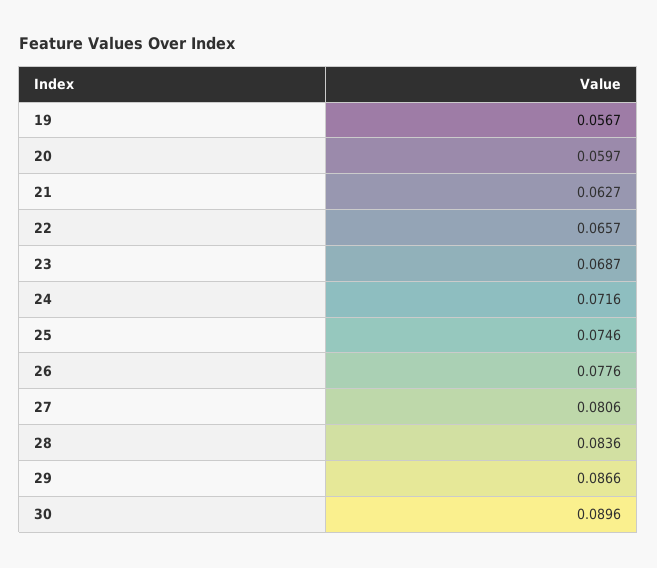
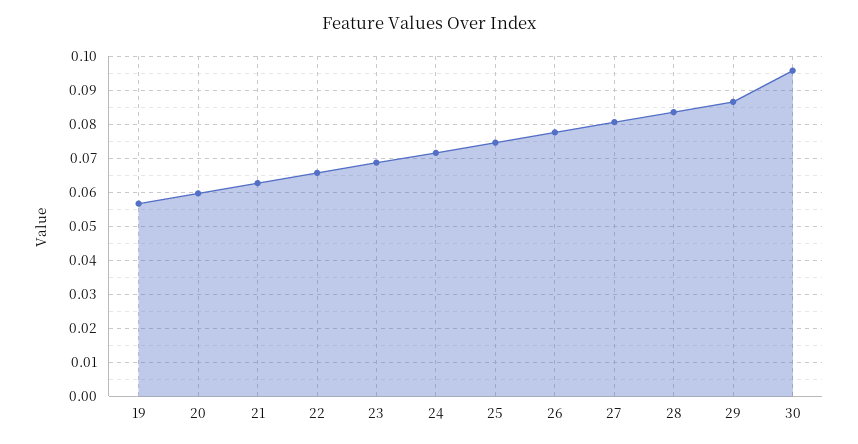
30: 0.0896 -> 0.096

